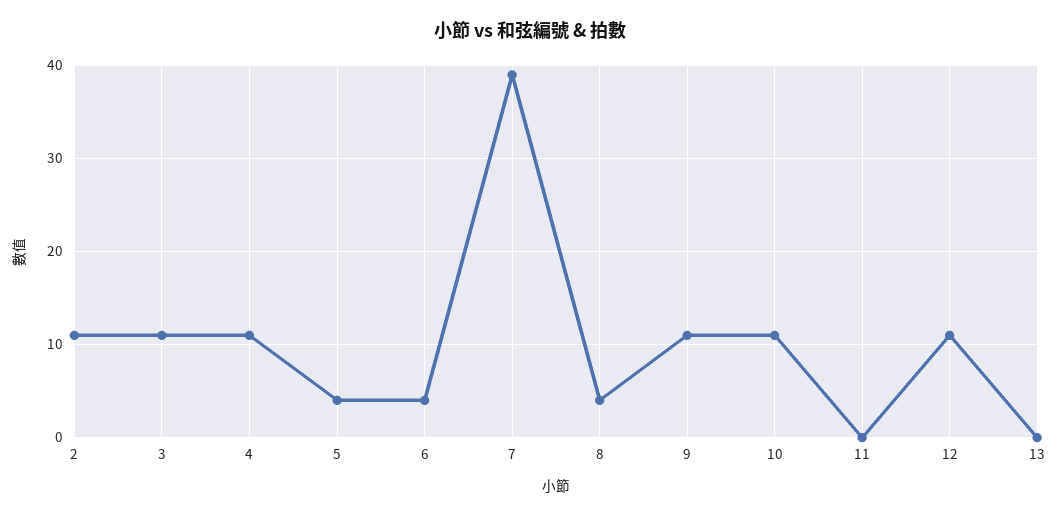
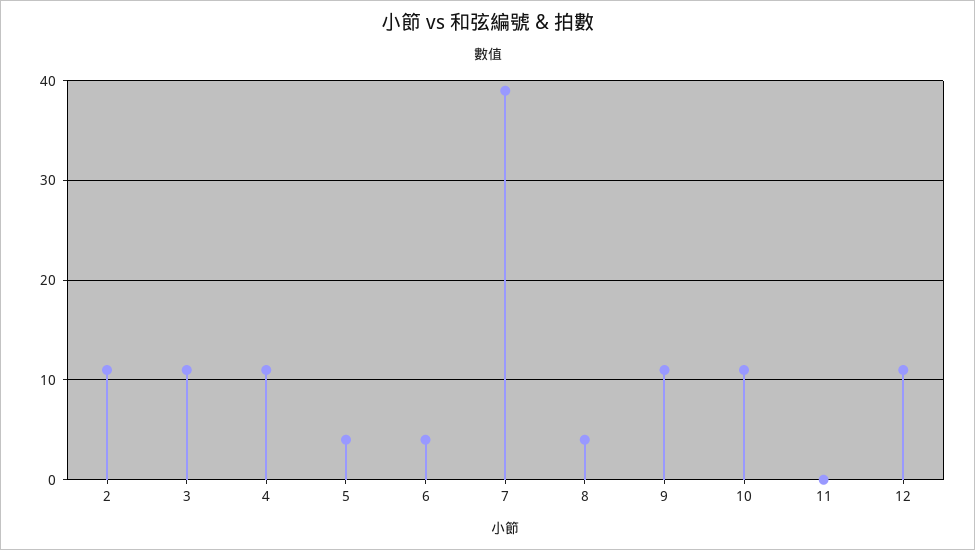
13: 0 -> none

